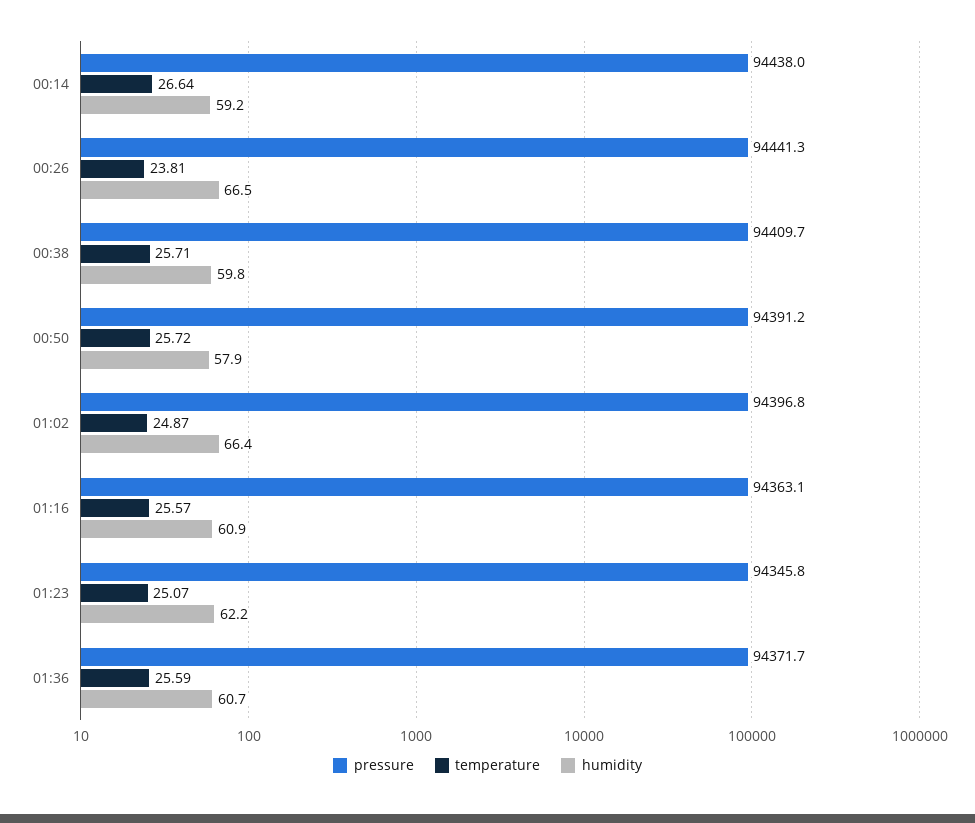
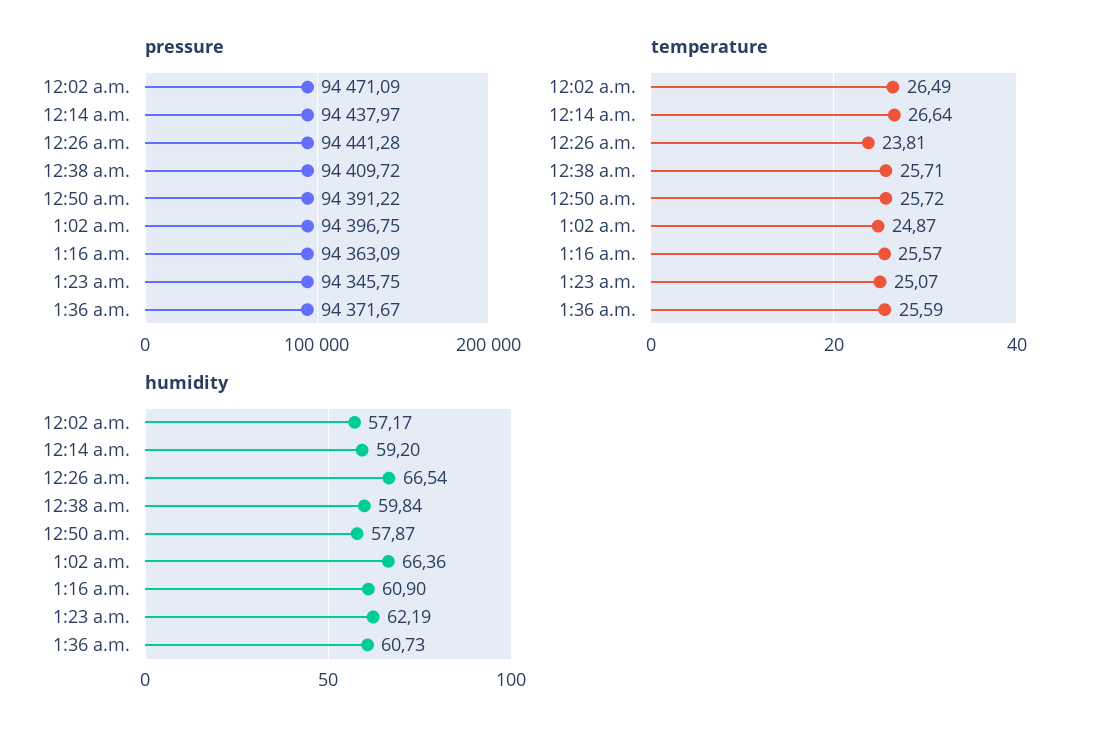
pressure, 12:02 a.m.: none -> 94471.09
temperature, 12:02 a.m.: none -> 26.49
humidity, 12:02 a.m.: none -> 57.17

